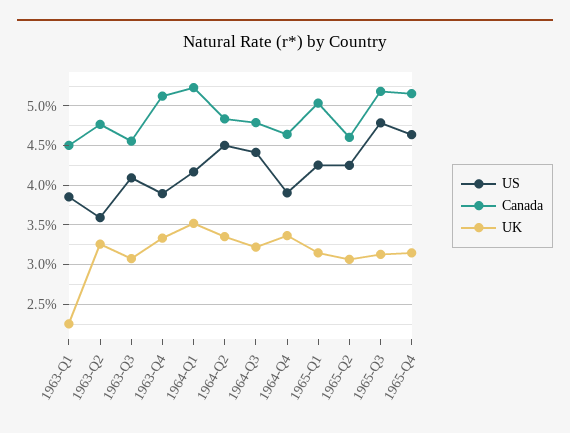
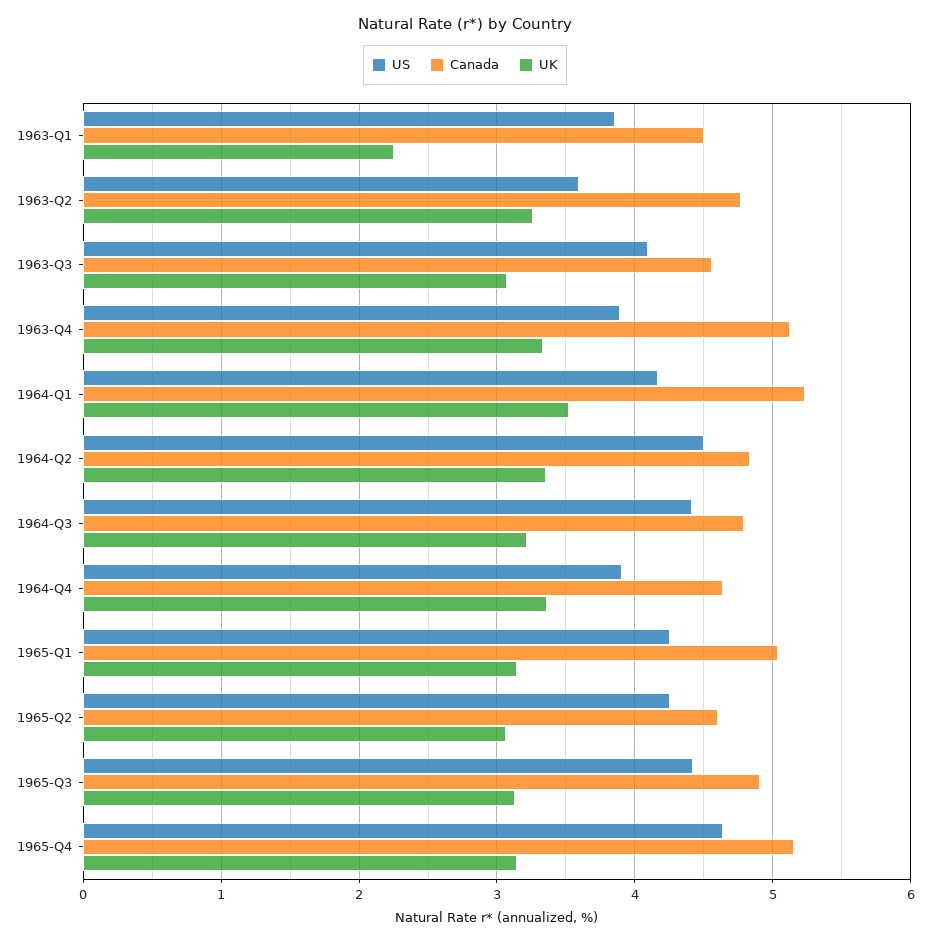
US, 1965-Q3: 4.8 -> 4.4
Canada, 1965-Q3: 5.2 -> 4.9

